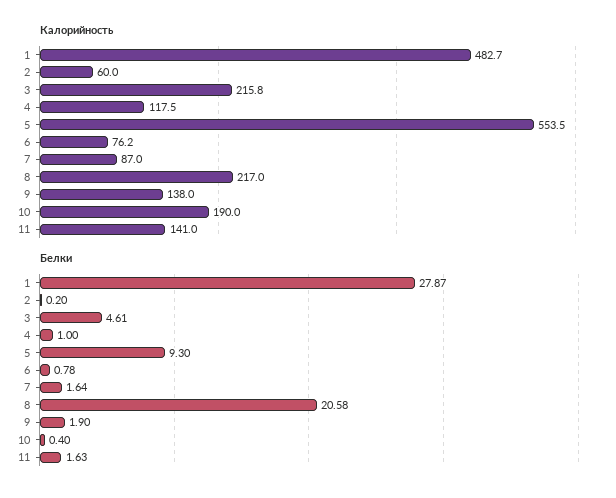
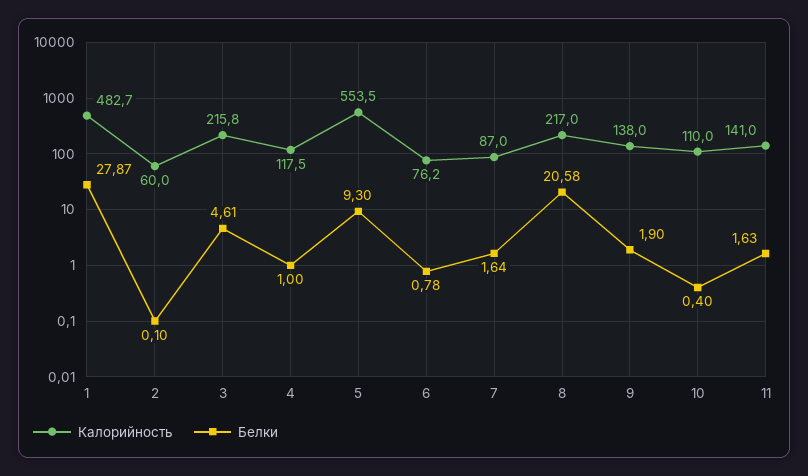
Калорийность, 10: 190 -> 110
Белки, 2: 0.2 -> 0.1

